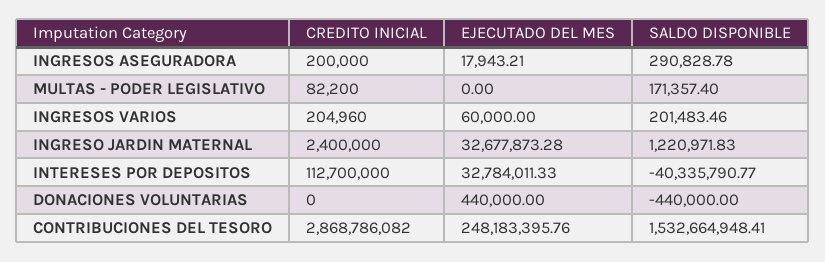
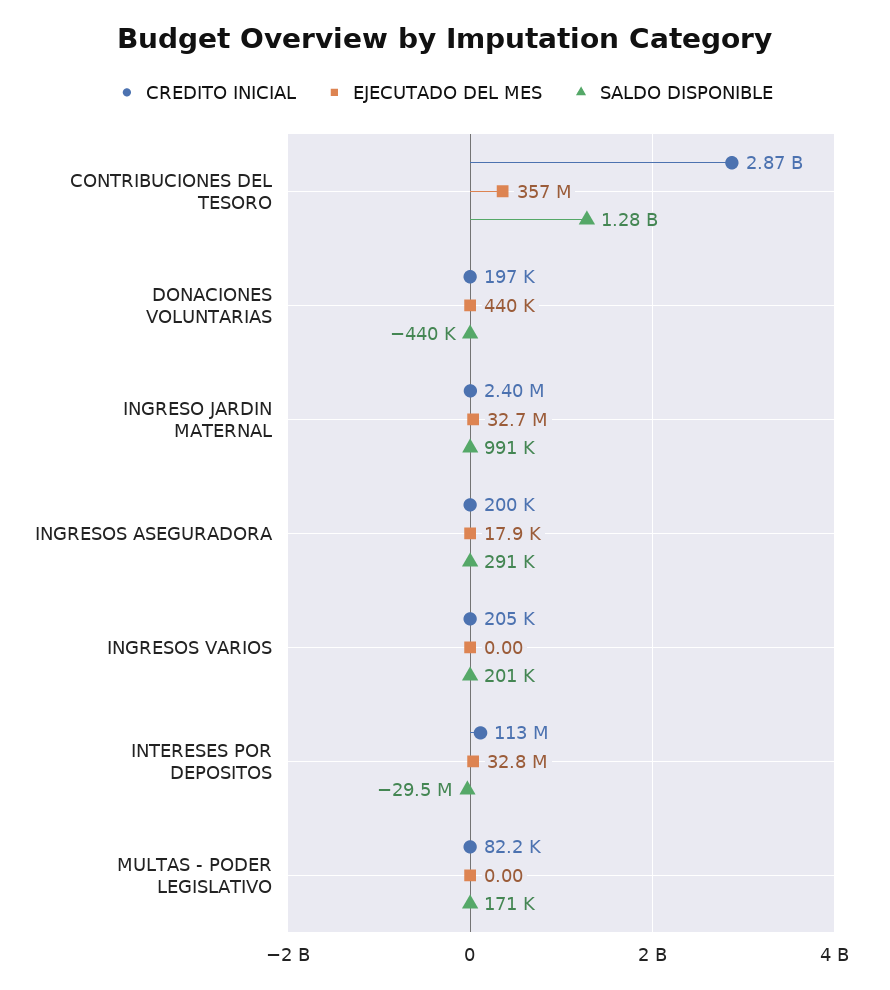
EJECUTADO DEL MES, INGRESOS VARIOS: 60000 -> 0
SALDO DISPONIBLE, INGRESO JARDIN MATERNAL: 1220971.83 -> 991000
SALDO DISPONIBLE, INTERESES POR DEPOSITOS: -40335790.77 -> -29500000
CREDITO INICIAL, DONACIONES VOLUNTARIAS: 0 -> 197000
EJECUTADO DEL MES, CONTRIBUCIONES DEL TESORO: 248183395.76 -> 357000000
SALDO DISPONIBLE, CONTRIBUCIONES DEL TESORO: 1532664948.41 -> 1280000000

